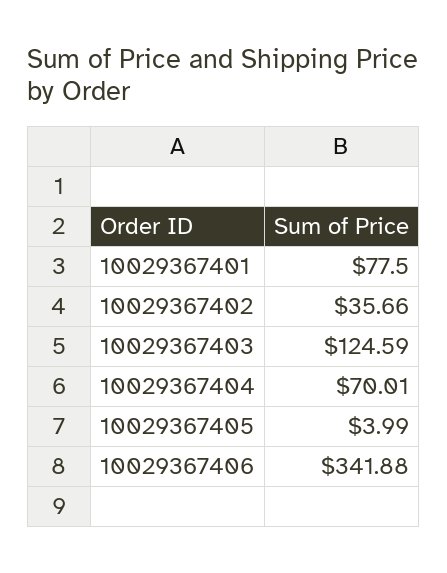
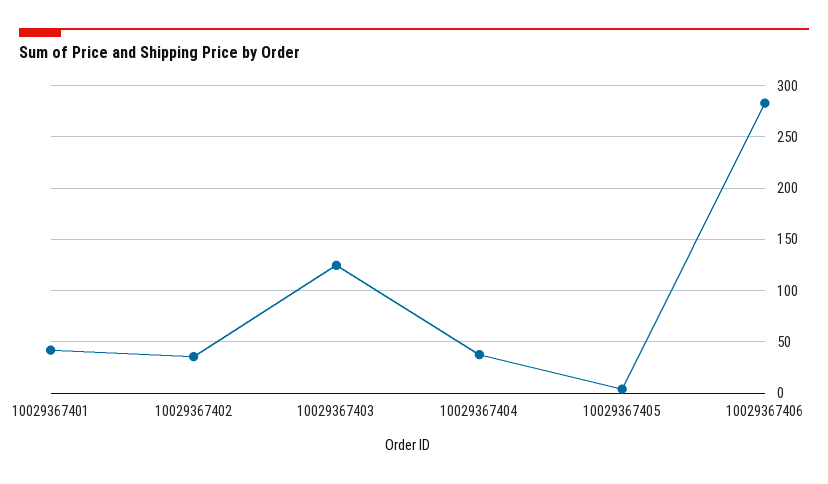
10029367401: 77.5 -> 40
10029367404: 70.01 -> 40
10029367406: 341.88 -> 280

